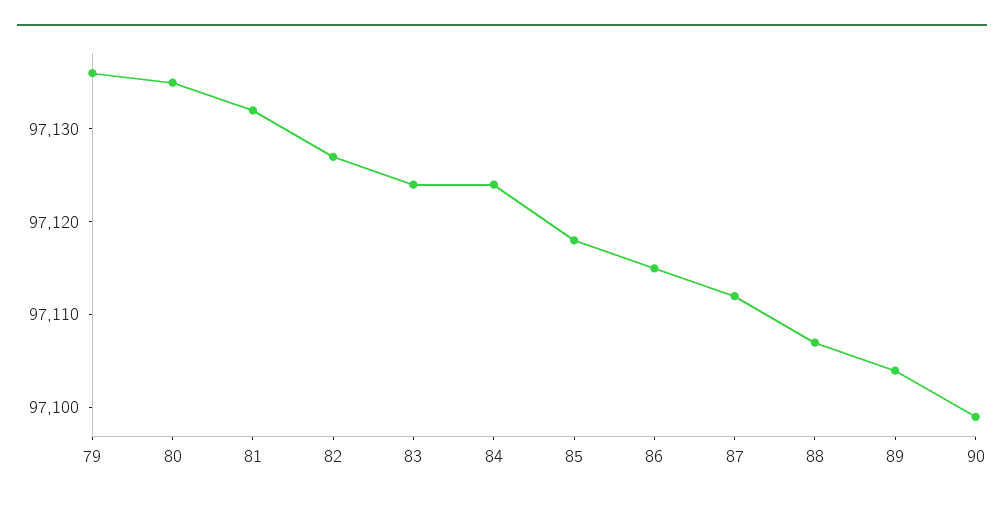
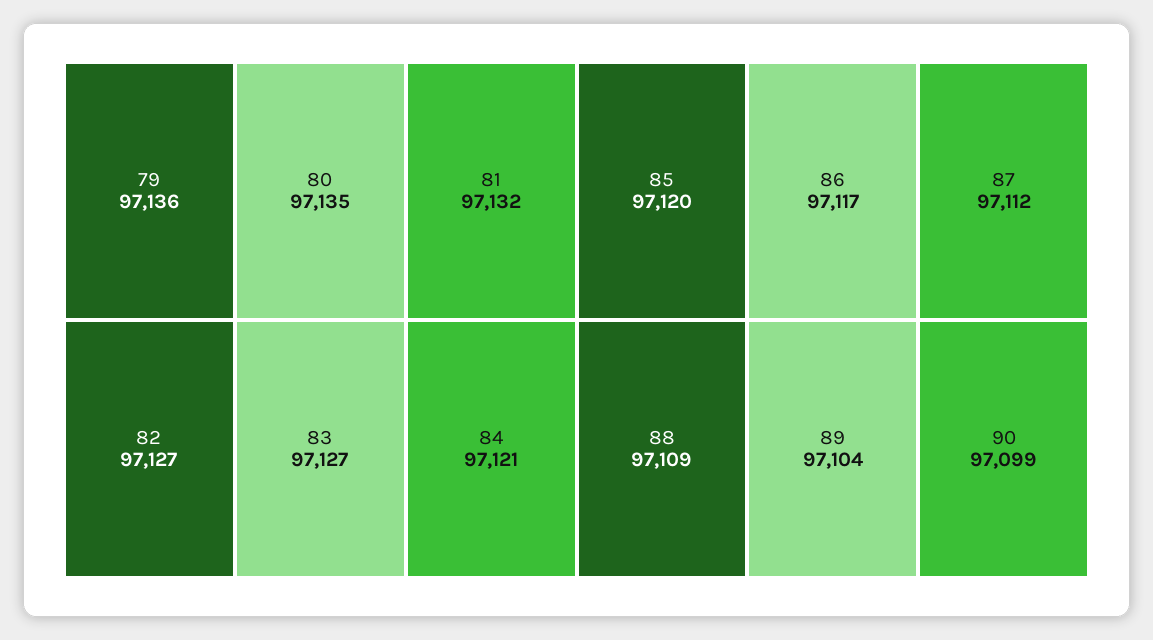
83: 97124 -> 97127
84: 97124 -> 97121
85: 97118 -> 97120
86: 97115 -> 97117
88: 97107 -> 97109

